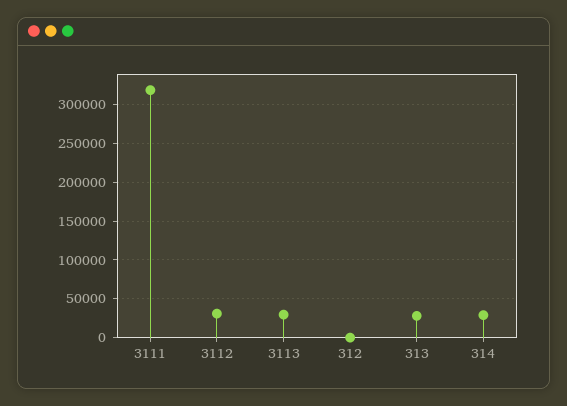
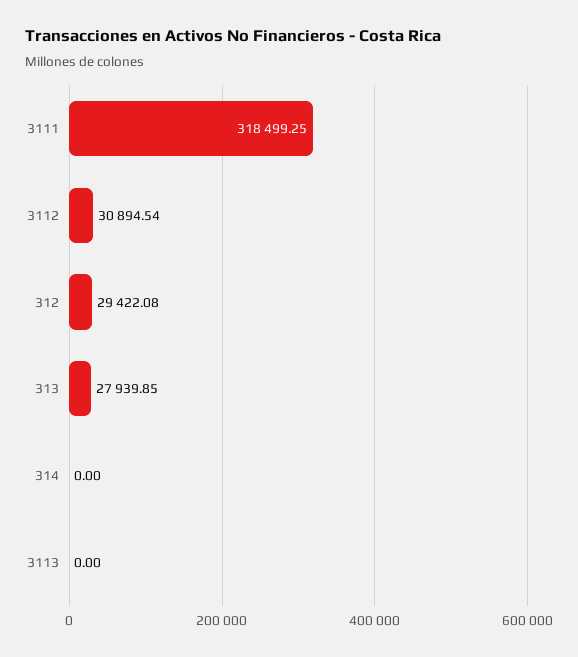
3113: 30000 -> 0
312: 0 -> 29422.08
314: 30000 -> 0

